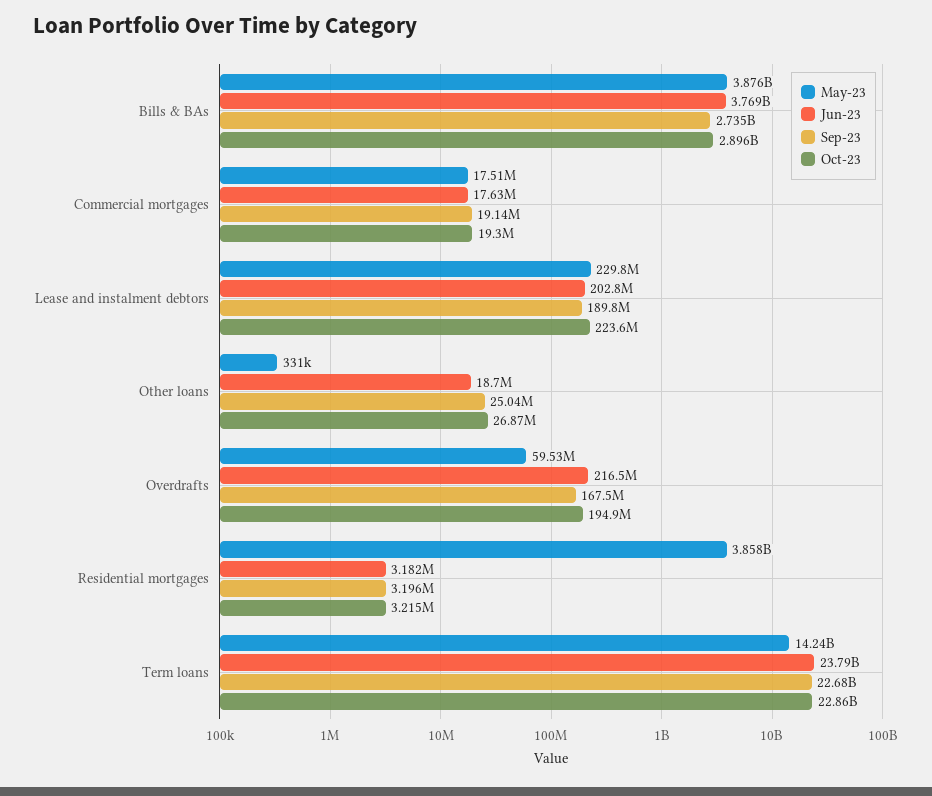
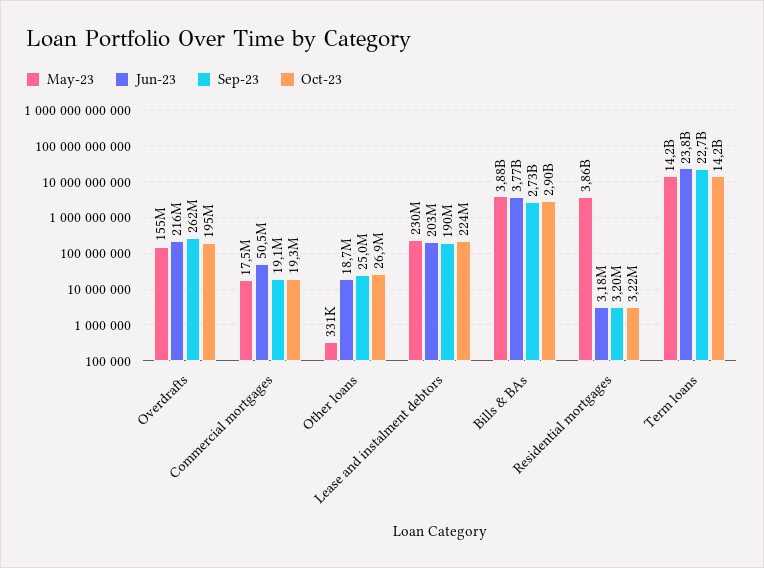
Jun-23, Commercial mortgages: 17630000 -> 50500000
May-23, Overdrafts: 59530000 -> 155000000
Sep-23, Overdrafts: 167500000 -> 262000000
Oct-23, Term loans: 22860000000 -> 14200000000

